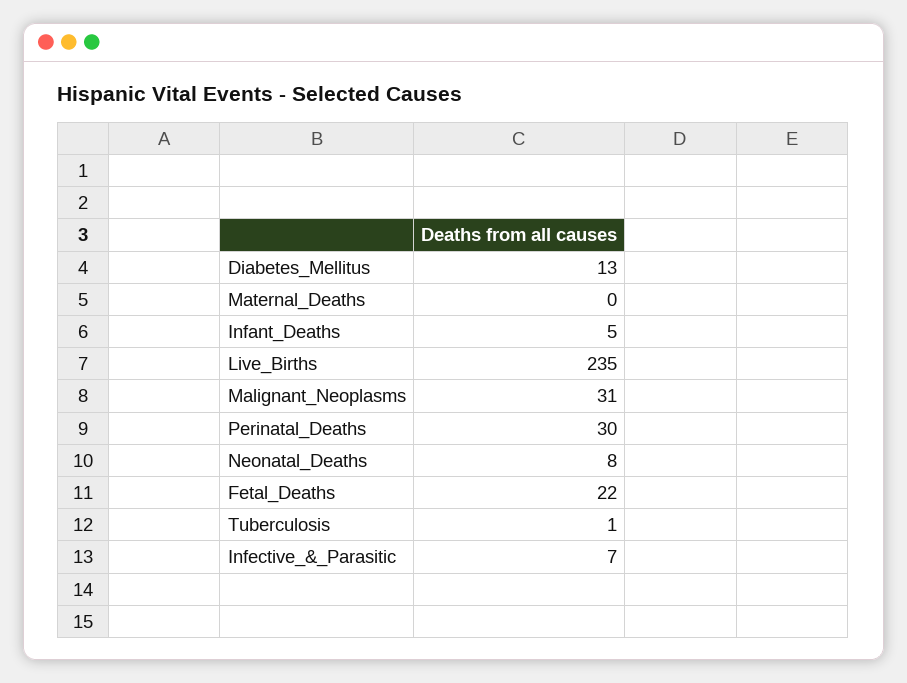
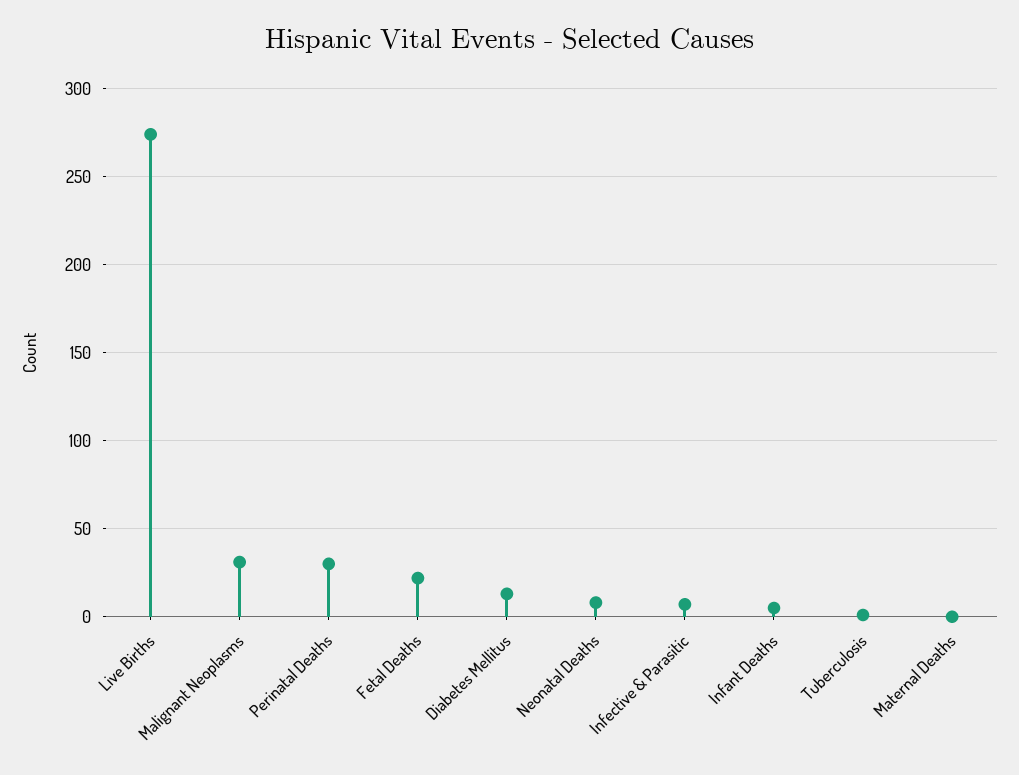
Live_Births: 235 -> 275

